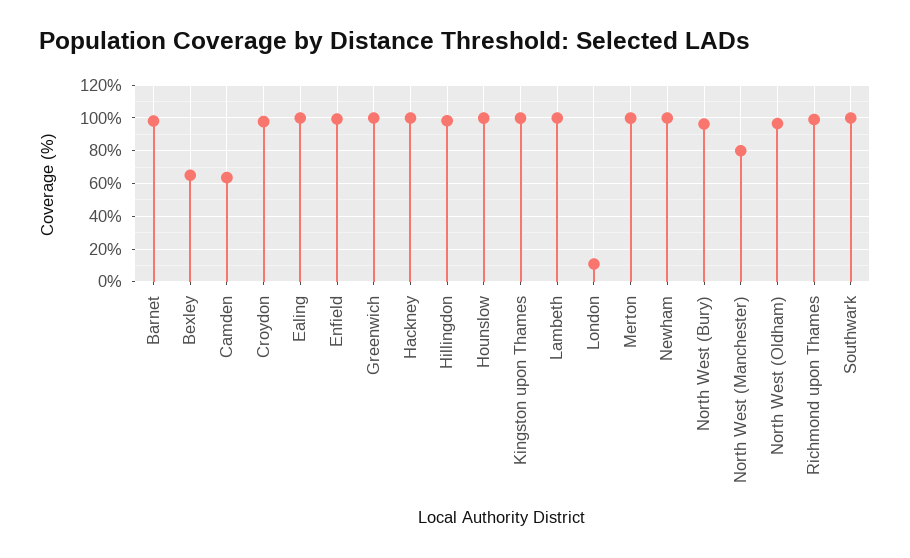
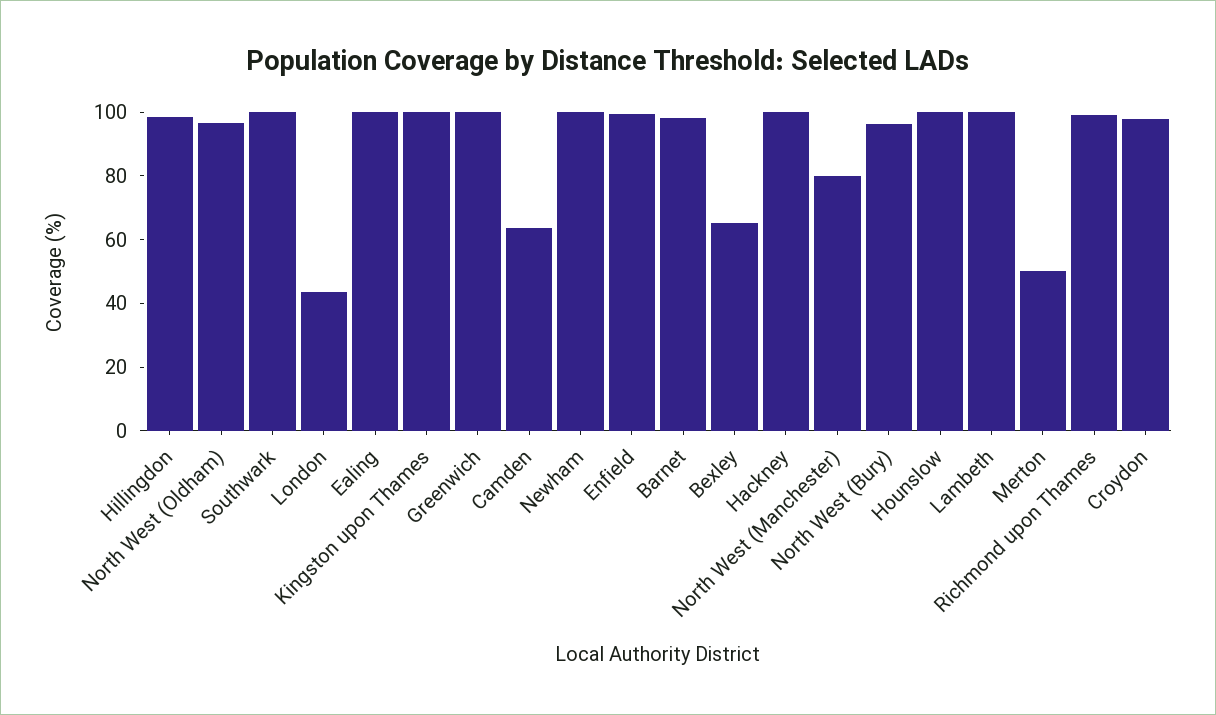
London: 10 -> 45
Merton: 100 -> 50

